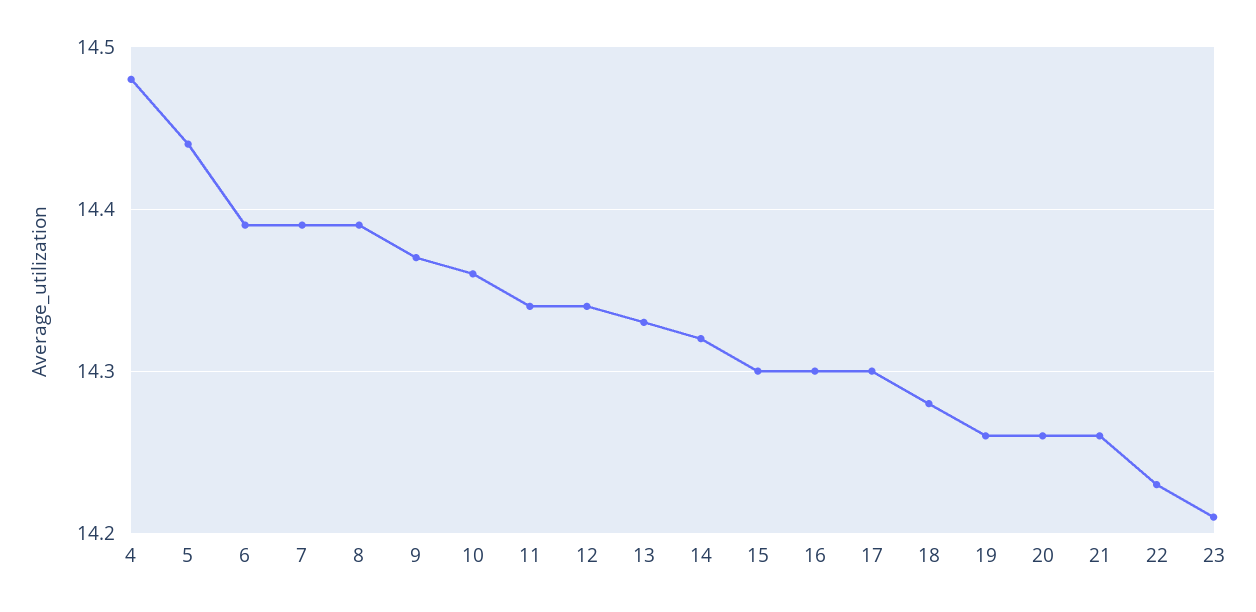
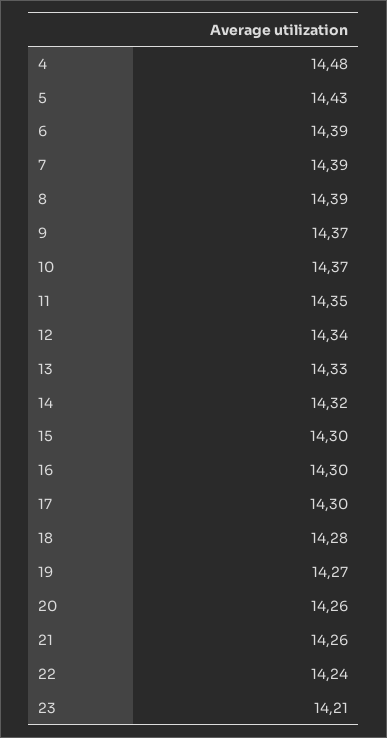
5: 14.44 -> 14.43
10: 14.36 -> 14.37
11: 14.34 -> 14.35
19: 14.26 -> 14.27
22: 14.23 -> 14.24

